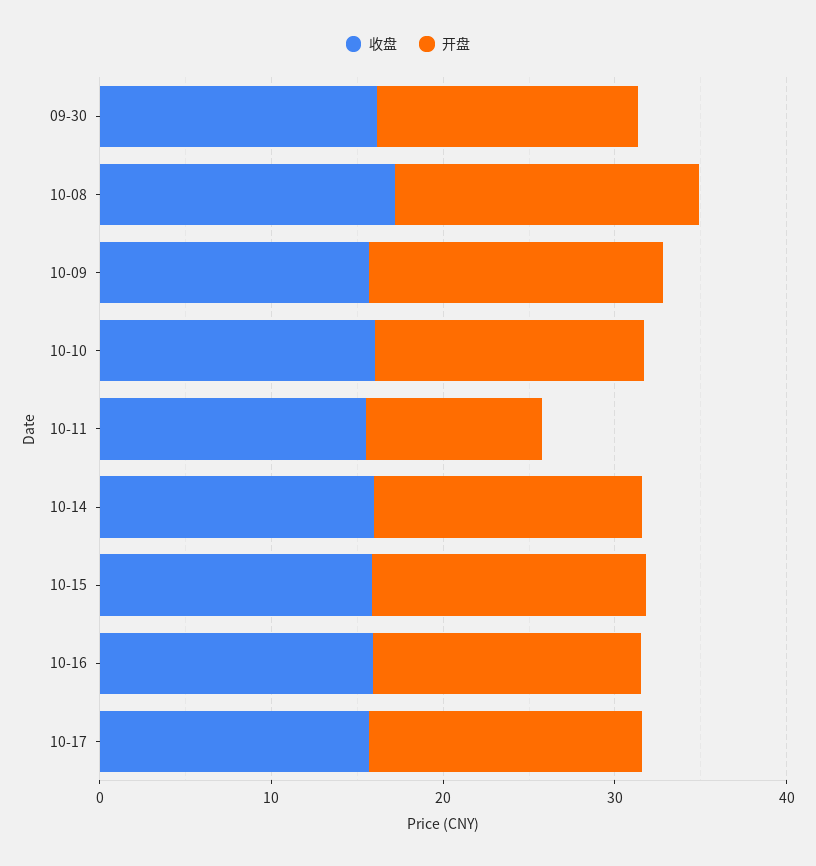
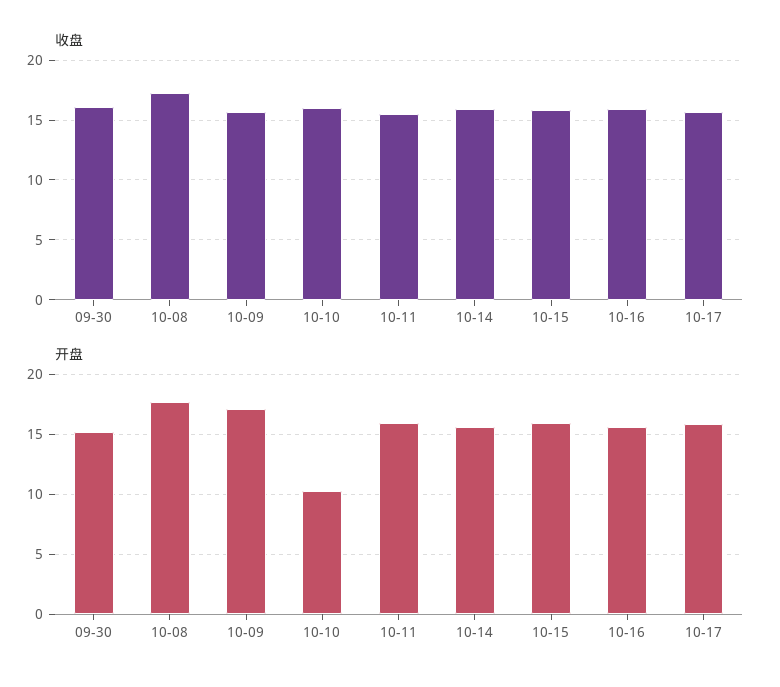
开盘, 10-10: 16 -> 10
开盘, 10-11: 10 -> 16

